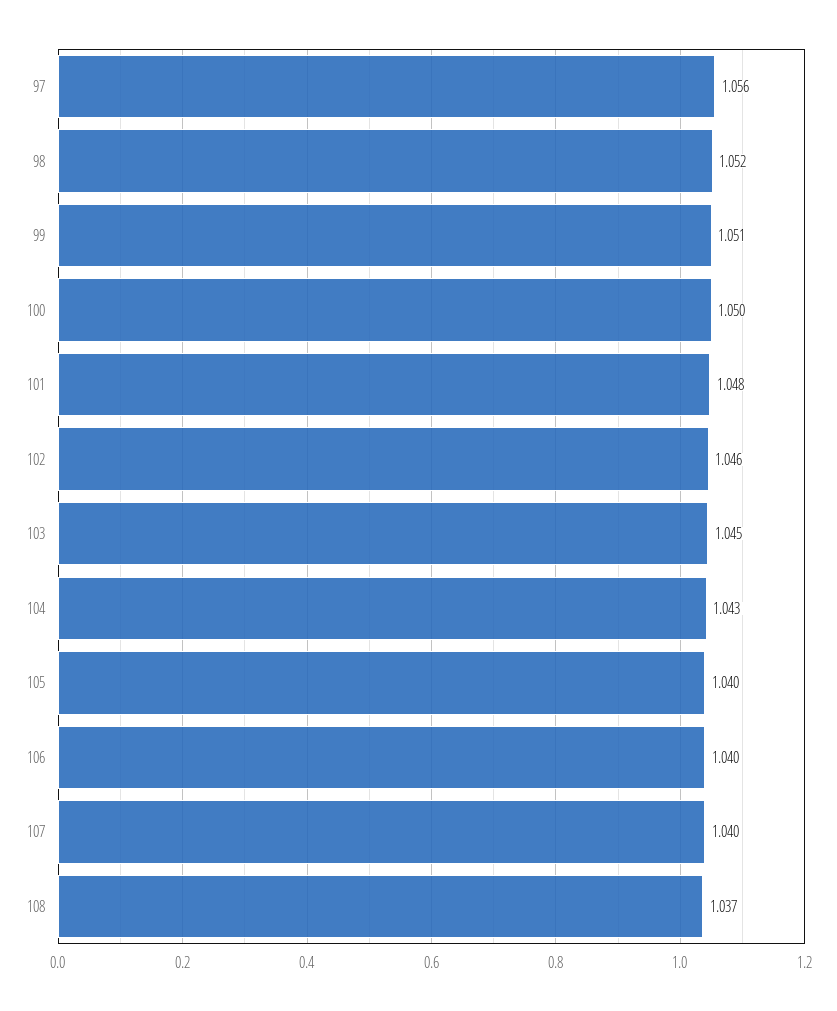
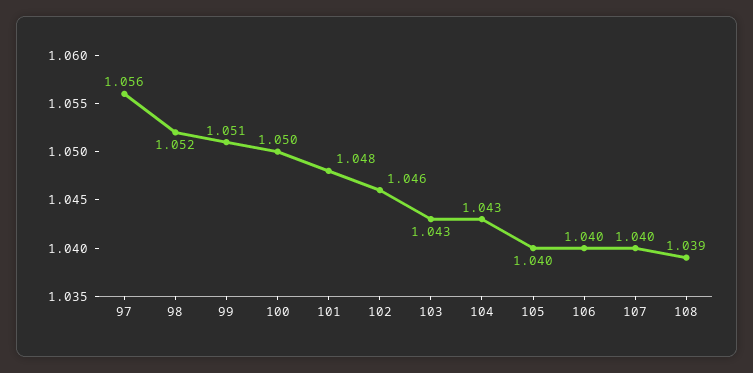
103: 1.045 -> 1.043
108: 1.037 -> 1.039

